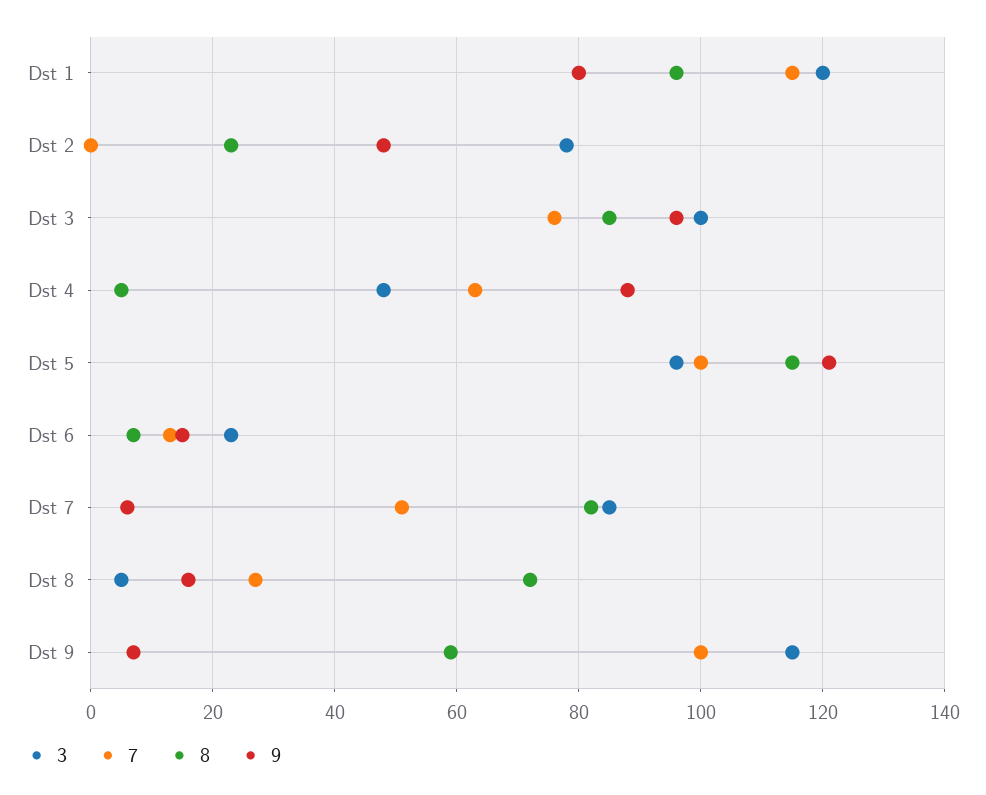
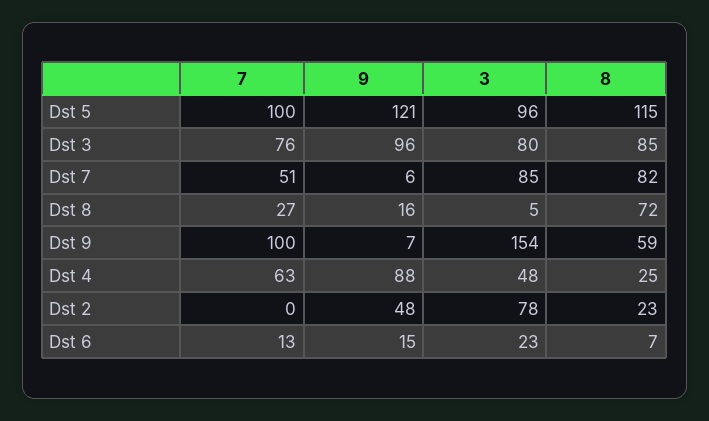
3, Dst 1: 120 -> none
7, Dst 1: 115 -> none
8, Dst 1: 95 -> none
9, Dst 1: 80 -> none
3, Dst 3: 100 -> 80
8, Dst 4: 5 -> 25
3, Dst 9: 115 -> 154

